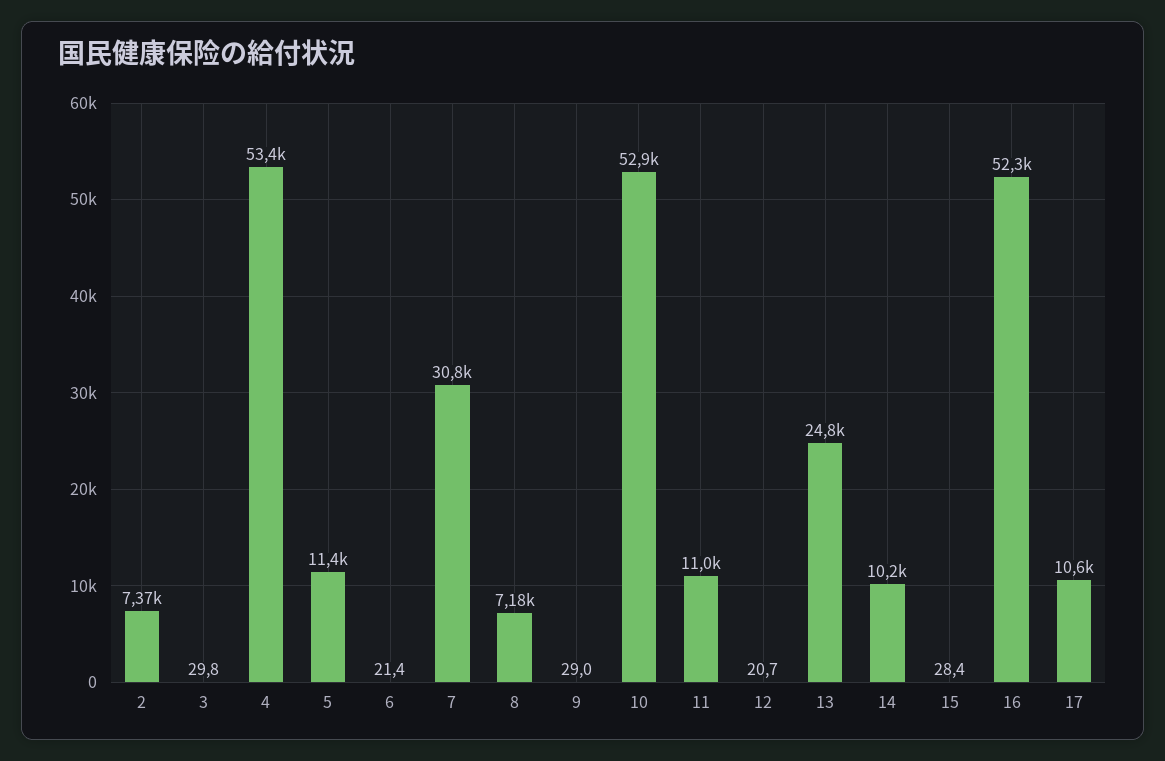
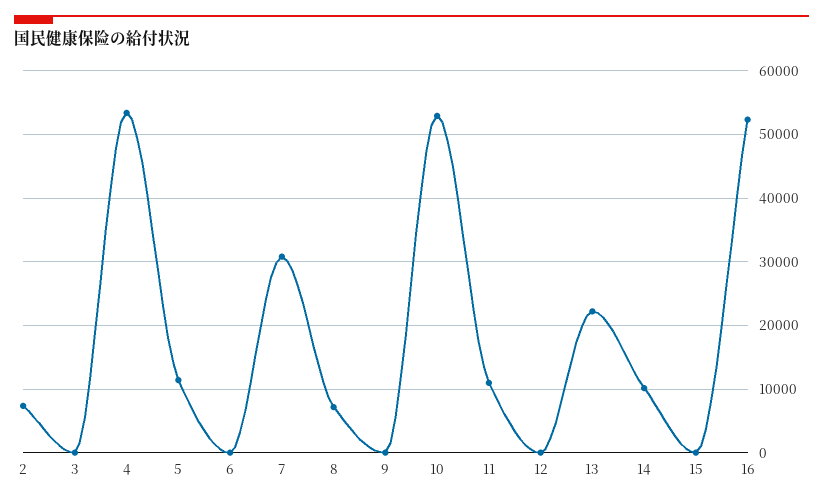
13: 24800 -> 22000
17: 10600 -> none

